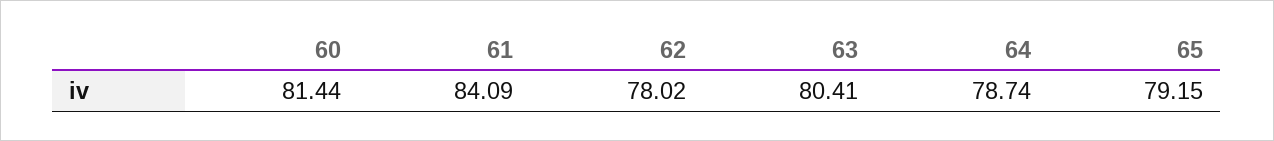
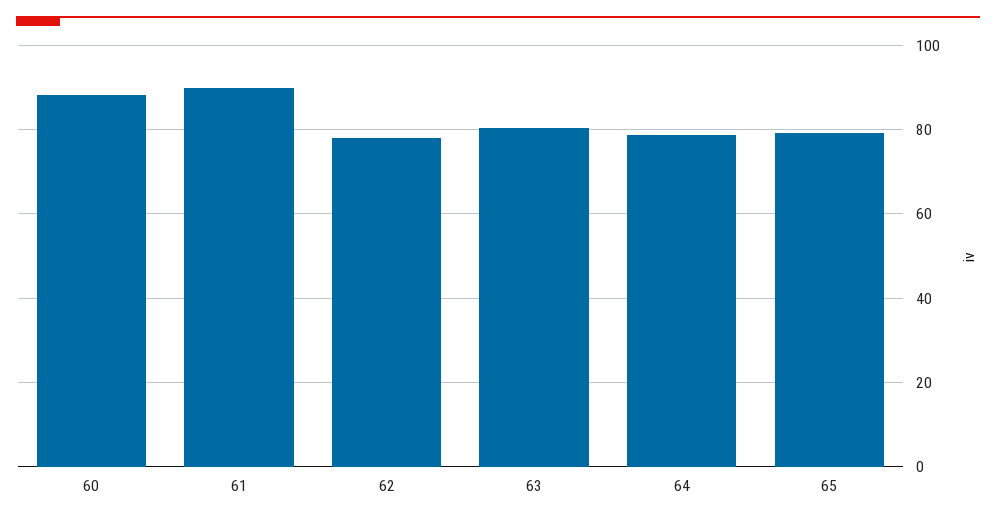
60: 81.44 -> 88
61: 84.09 -> 90

